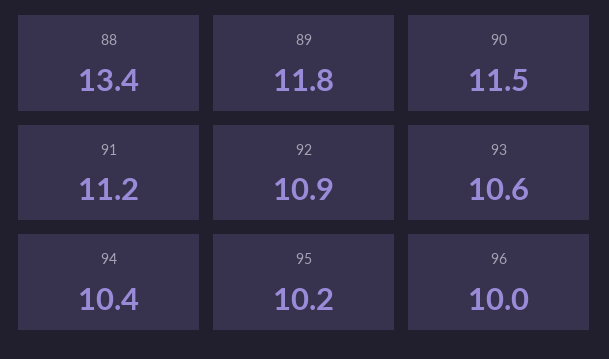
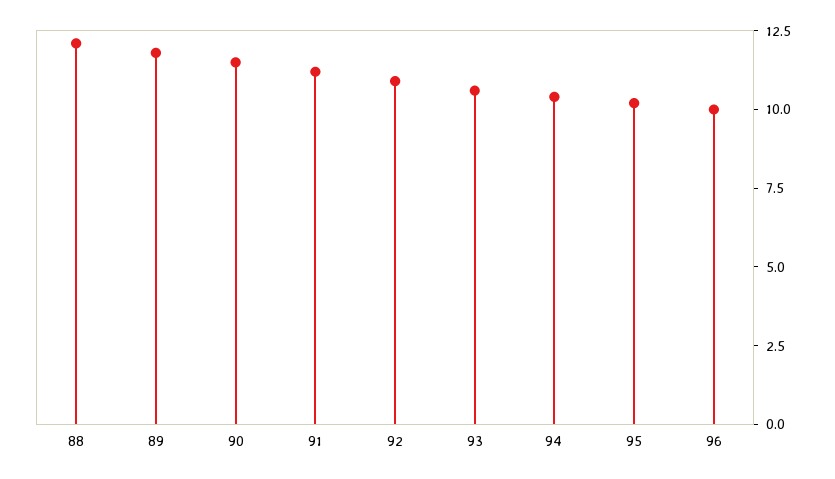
88: 13.4 -> 12

